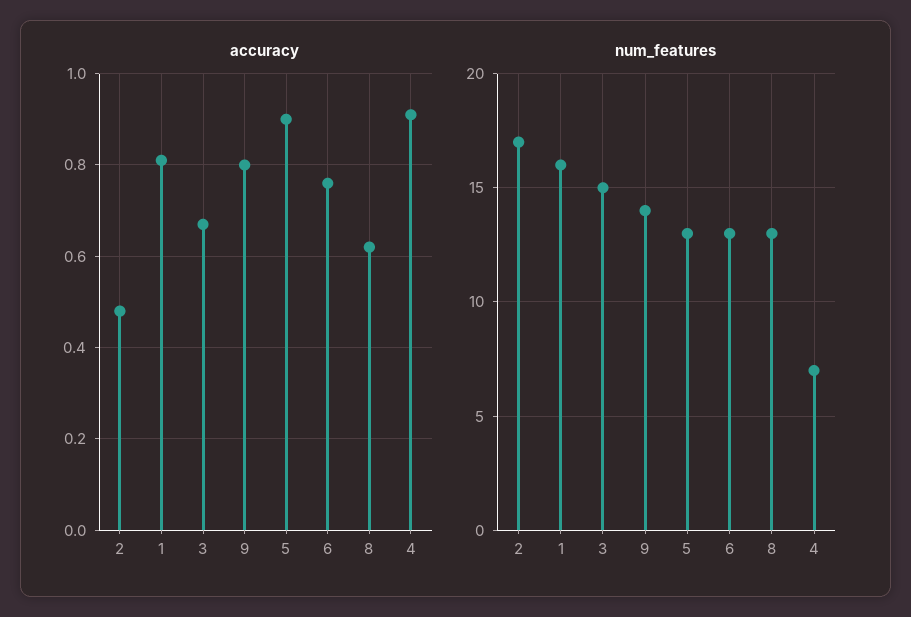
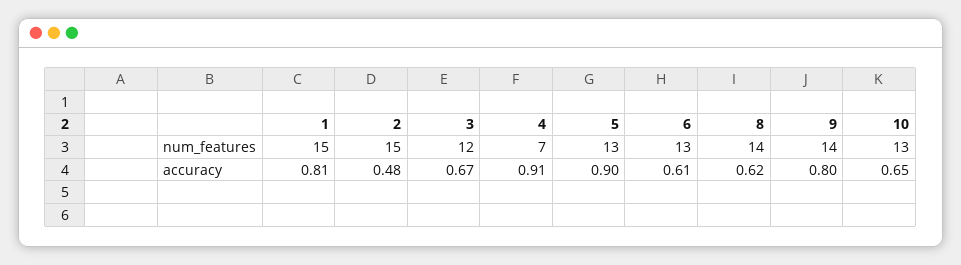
accuracy, 6: 0.75 -> 0.61
num_features, 2: 17 -> 15
num_features, 1: 16 -> 15
num_features, 3: 15 -> 12
num_features, 8: 13 -> 14
num_features, 10: none -> 13
accuracy, 10: none -> 0.65

